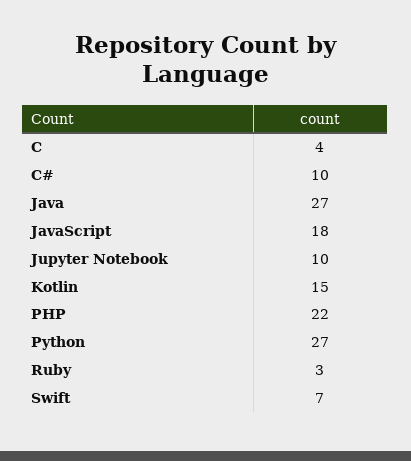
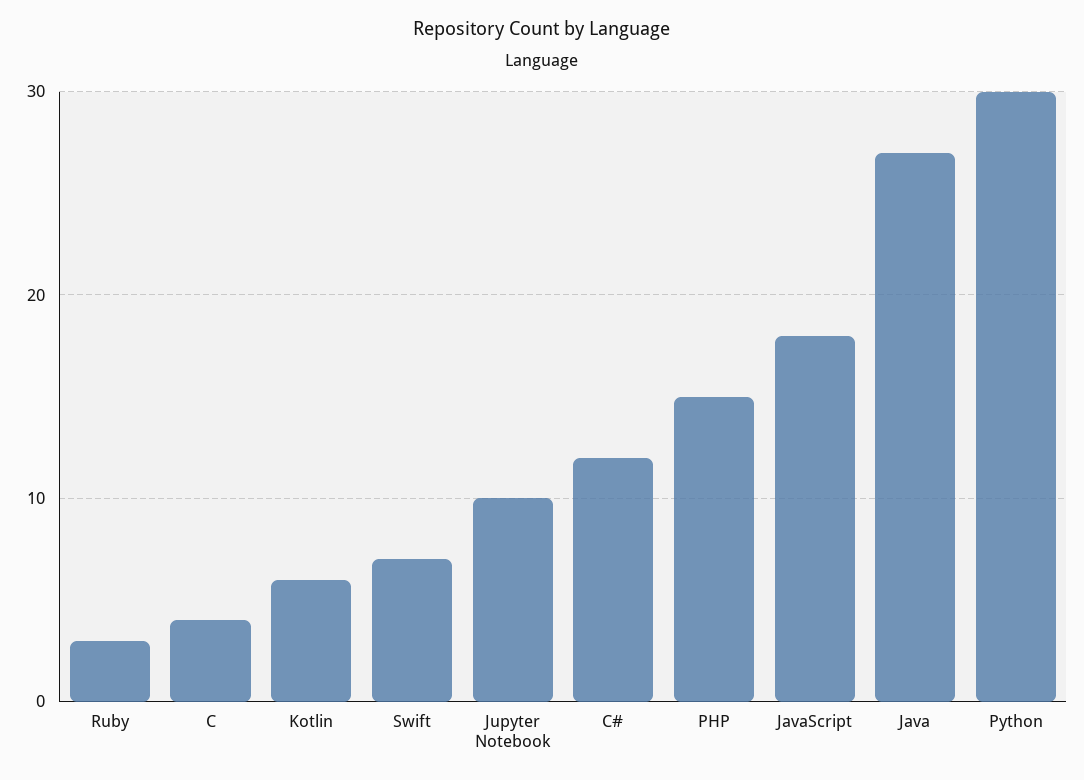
C#: 10 -> 12
Kotlin: 15 -> 6
PHP: 22 -> 15
Python: 27 -> 30

